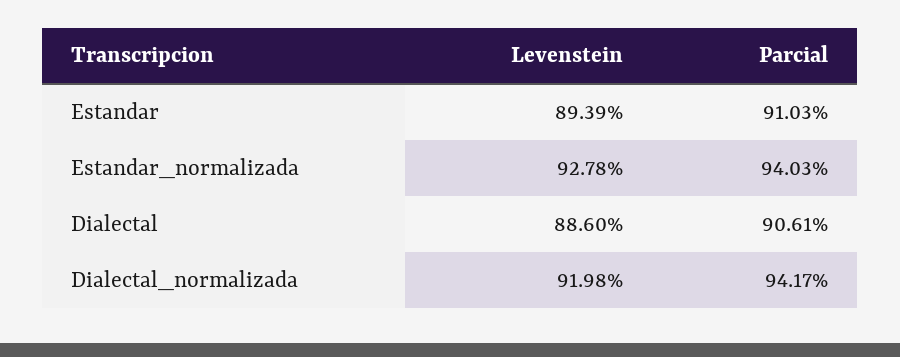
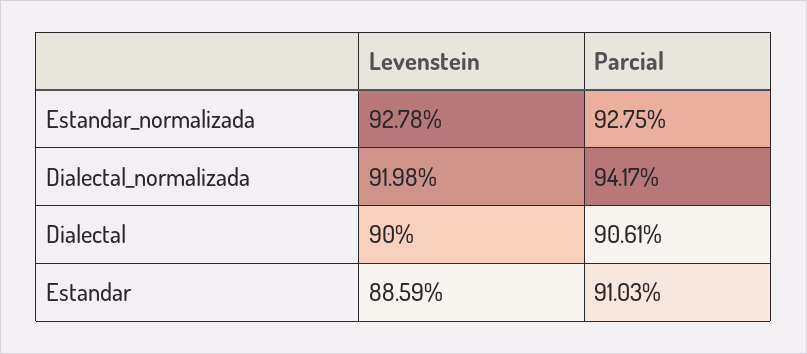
Levenstein, Estandar: 89.39 -> 88.59
Parcial, Estandar_normalizada: 94.03 -> 92.75
Levenstein, Dialectal: 88.6 -> 90

